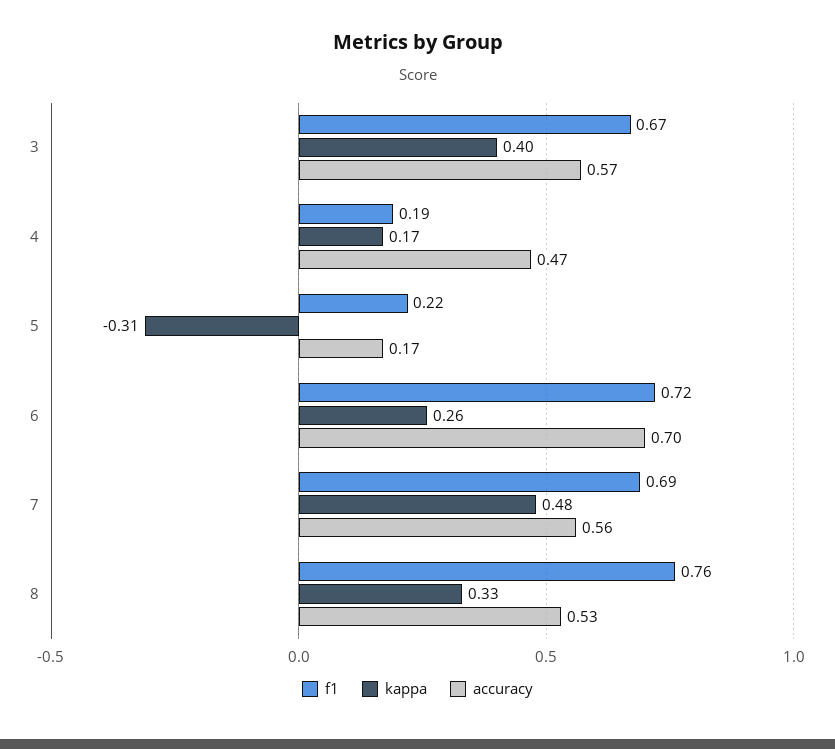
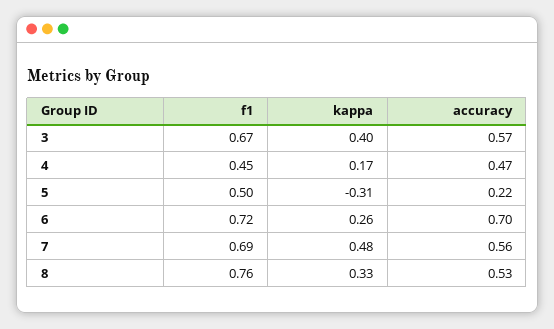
f1, 4: 0.19 -> 0.45
f1, 5: 0.22 -> 0.5
accuracy, 5: 0.17 -> 0.22

